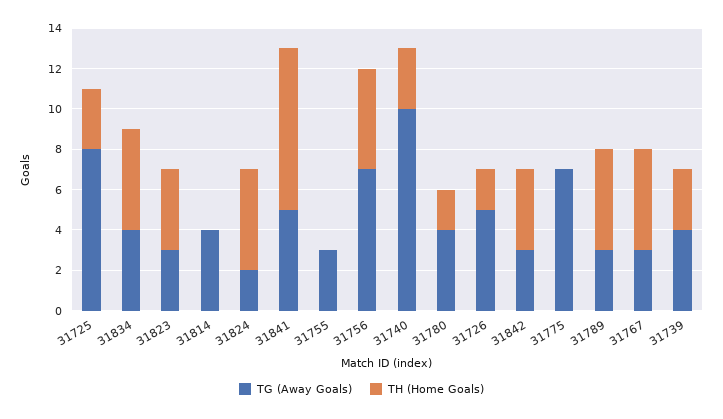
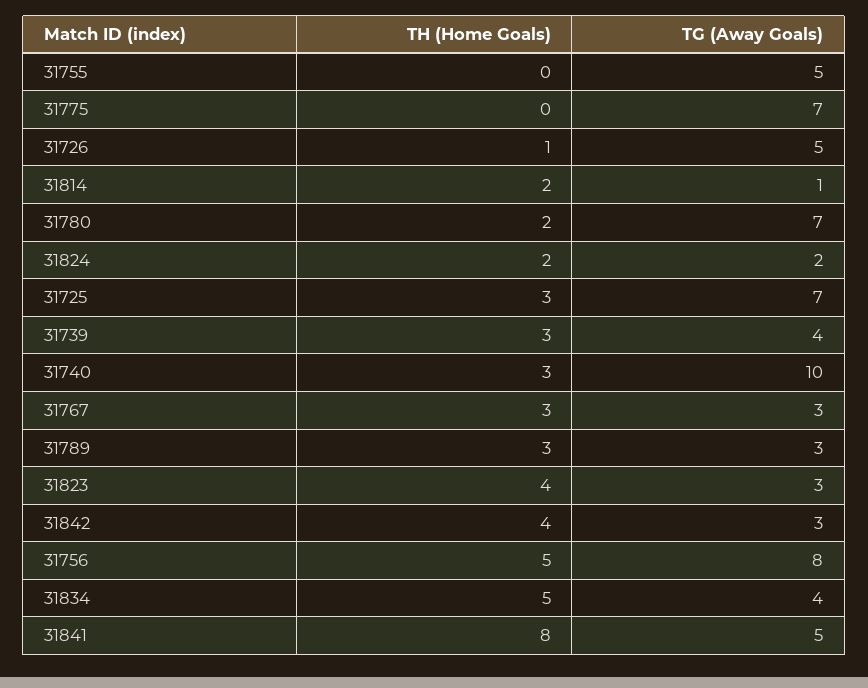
TG (Away Goals), 31725: 8 -> 7
TG (Away Goals), 31814: 4 -> 1
TH (Home Goals), 31814: 0 -> 2
TH (Home Goals), 31824: 5 -> 2
TG (Away Goals), 31755: 3 -> 5
TG (Away Goals), 31756: 7 -> 8
TG (Away Goals), 31780: 4 -> 7
TH (Home Goals), 31726: 2 -> 1
TH (Home Goals), 31789: 5 -> 3
TH (Home Goals), 31767: 5 -> 3

